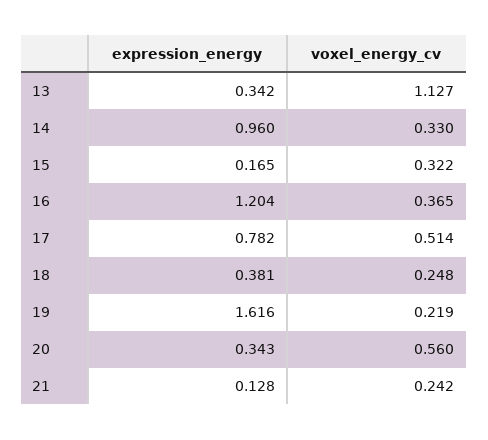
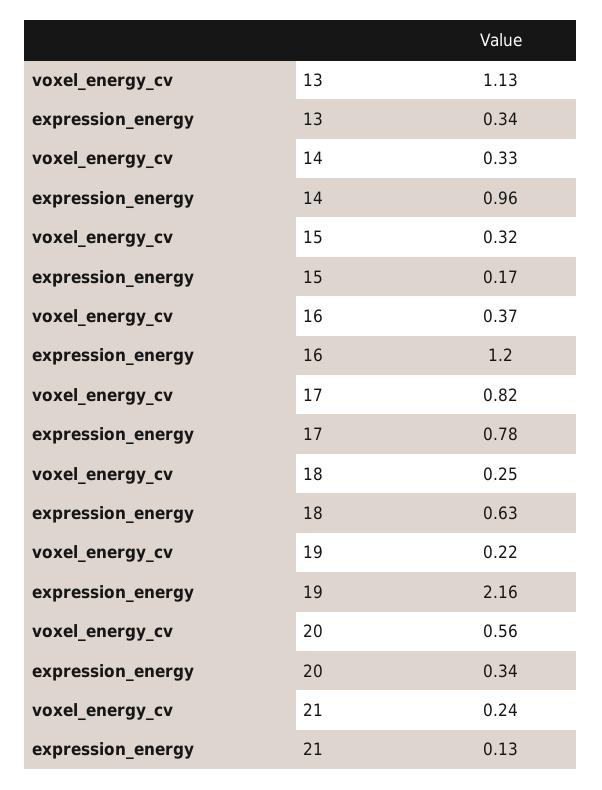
voxel_energy_cv, 17: 0.514 -> 0.82
expression_energy, 18: 0.381 -> 0.63
expression_energy, 19: 1.616 -> 2.16

